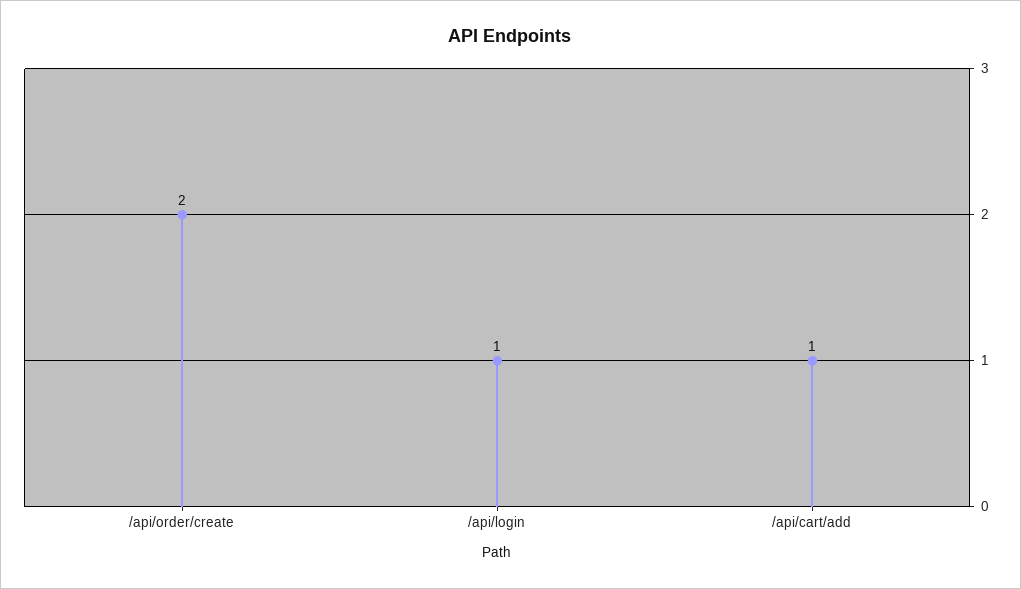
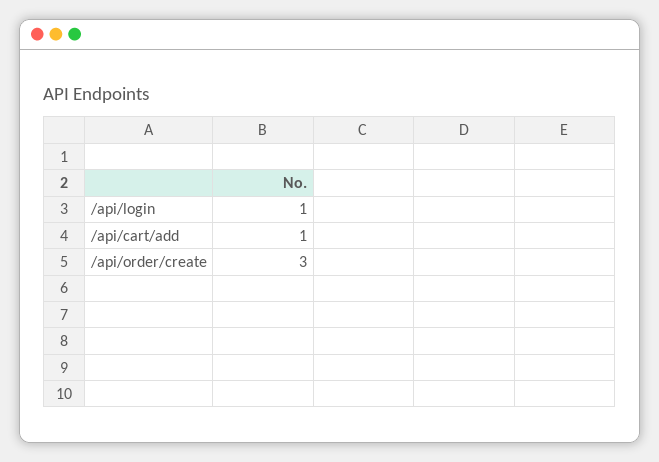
/api/order/create: 2 -> 3

